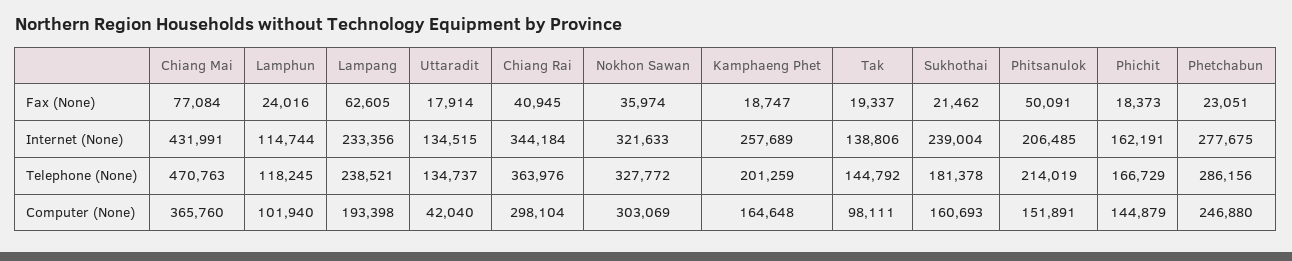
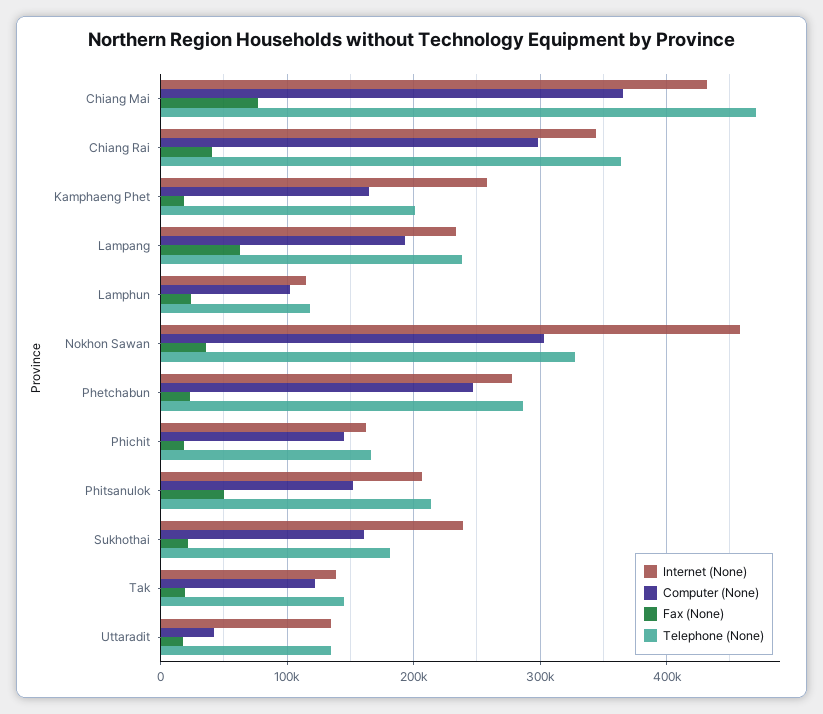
Internet (None), Nokhon Sawan: 321633 -> 460000
Computer (None), Tak: 98111 -> 120000

